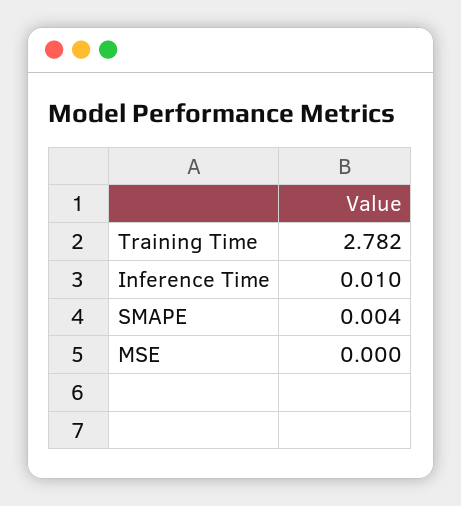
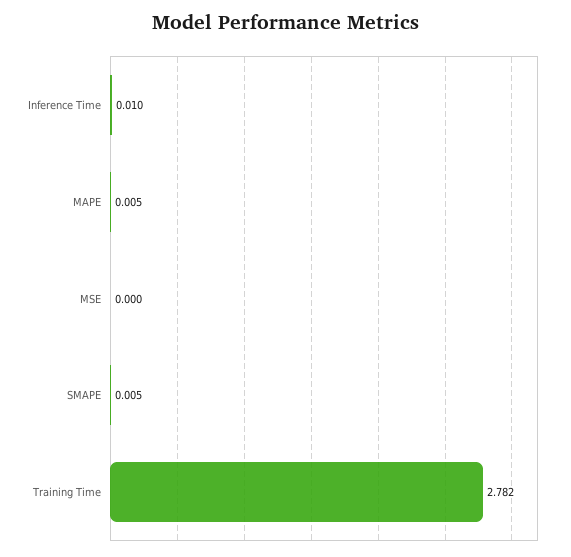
SMAPE: 0.004 -> 0.005
MAPE: none -> 0.005

